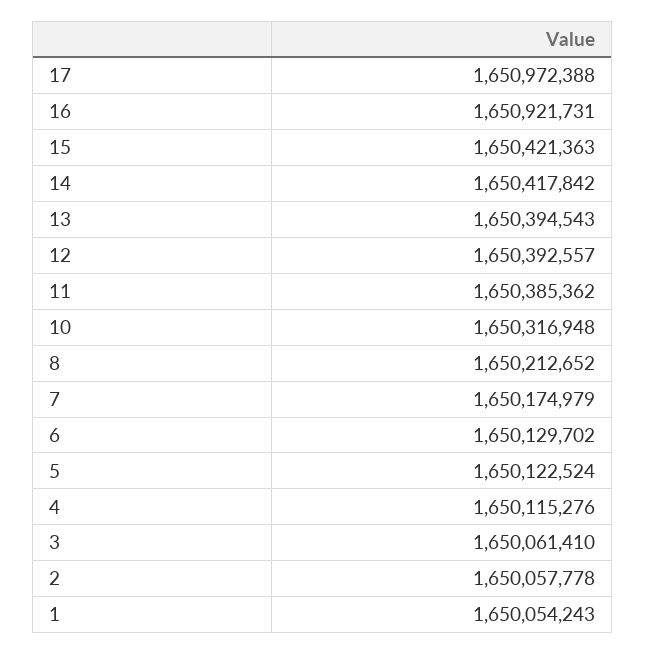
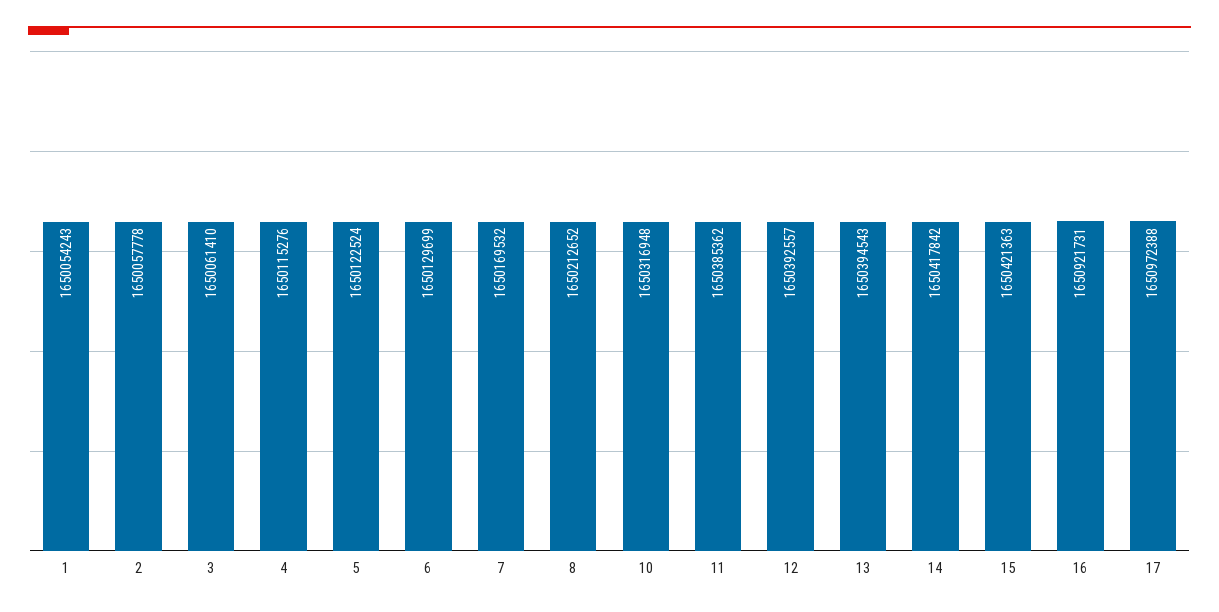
7: 1650174979 -> 1650169532
6: 1650129702 -> 1650129699

